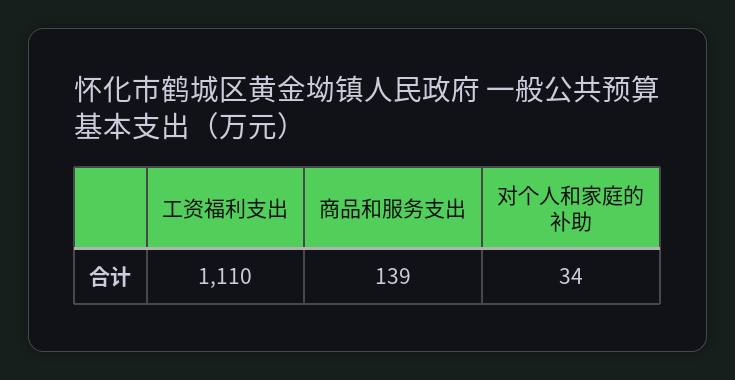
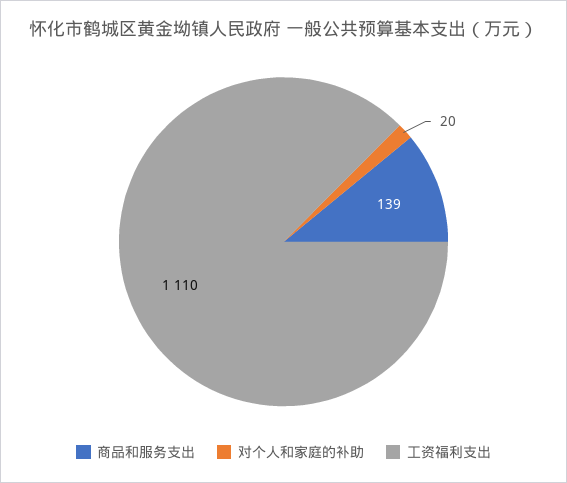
对个人和家庭的补助: 34 -> 20

